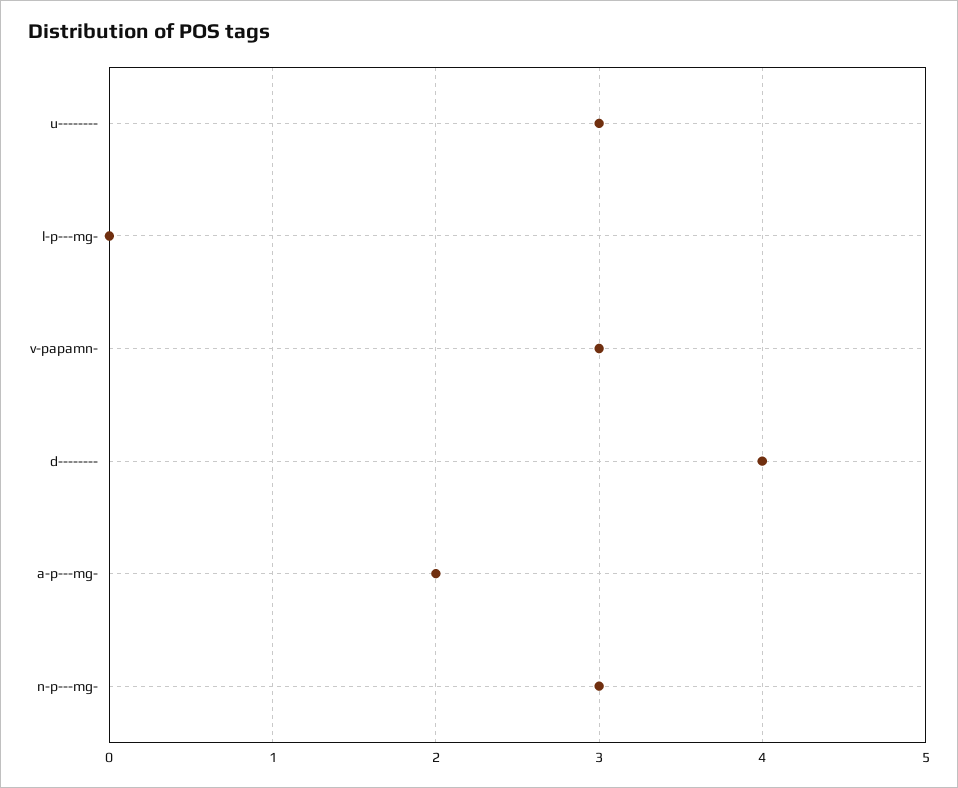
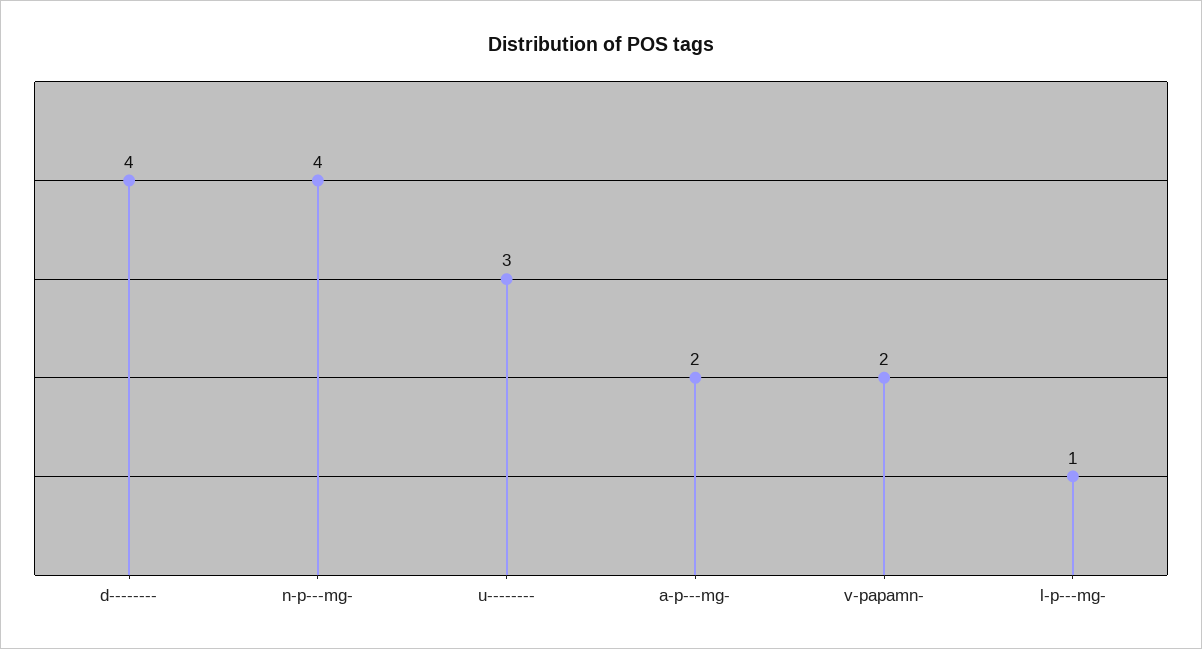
l-p---mg-: 0 -> 1
v-papamn-: 3 -> 2
n-p---mg-: 3 -> 4

